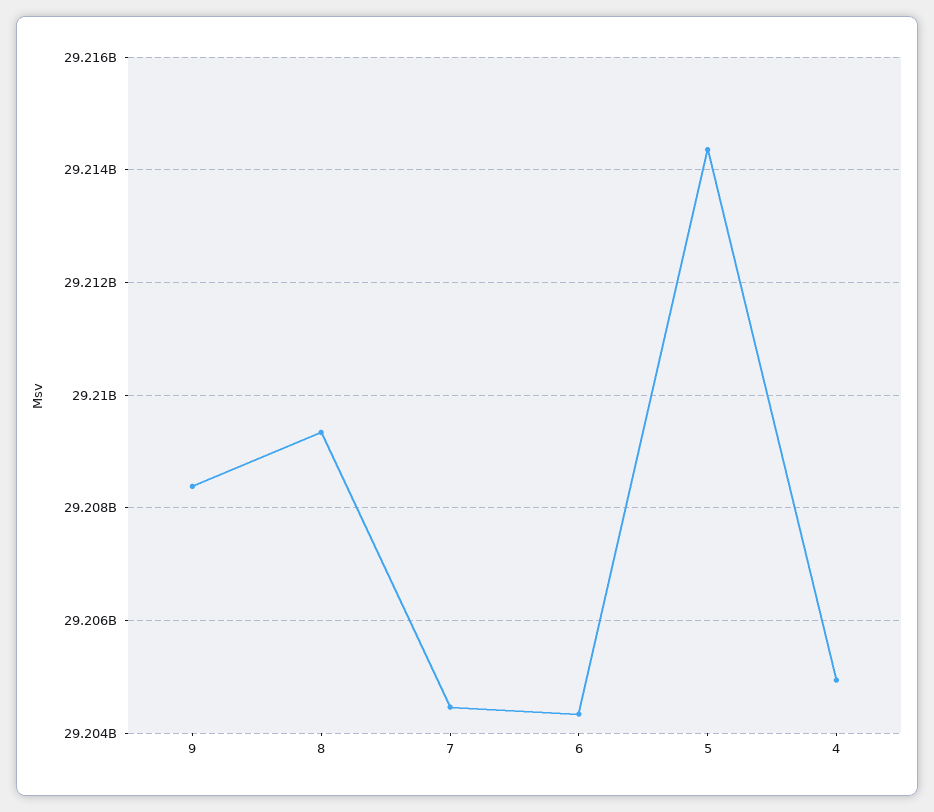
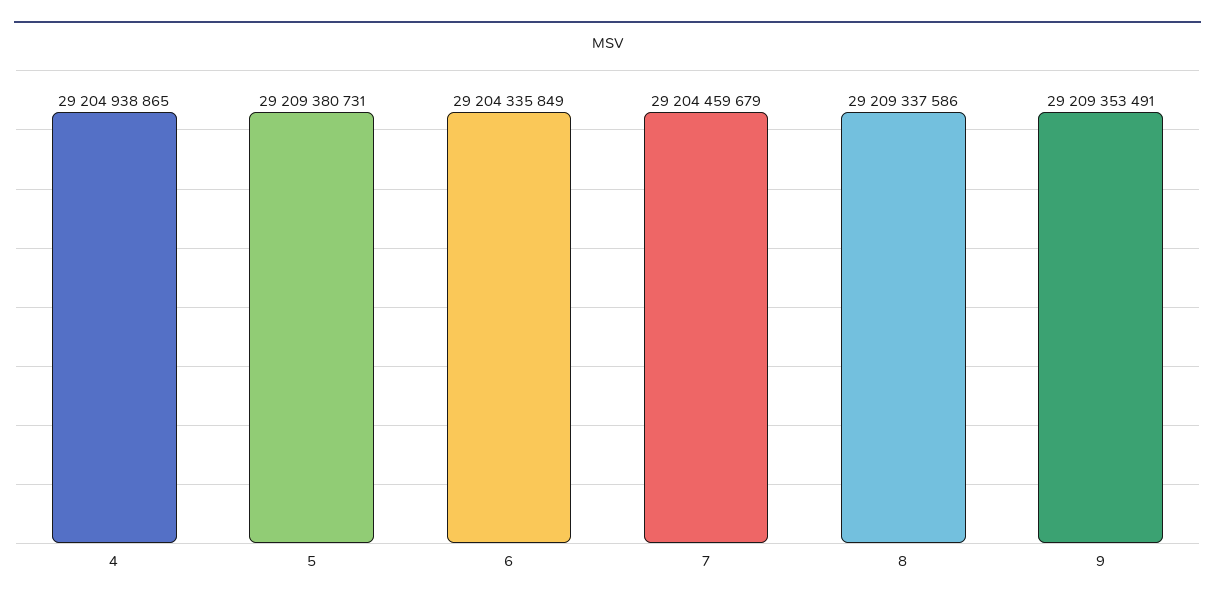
9: 29208400000 -> 29209353491
5: 29214400000 -> 29209380731

